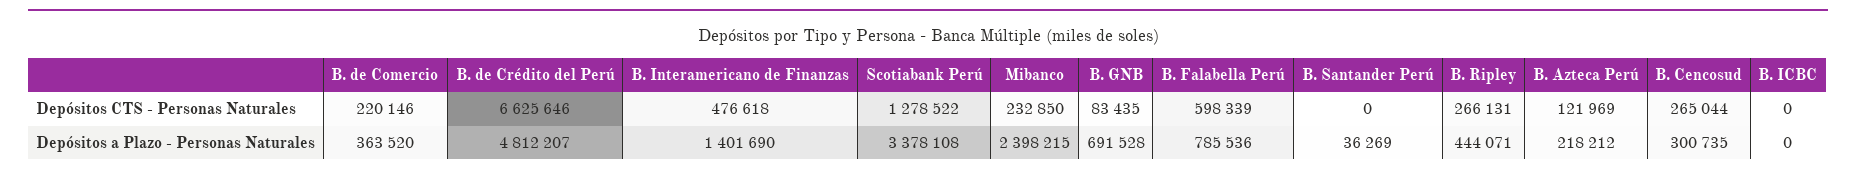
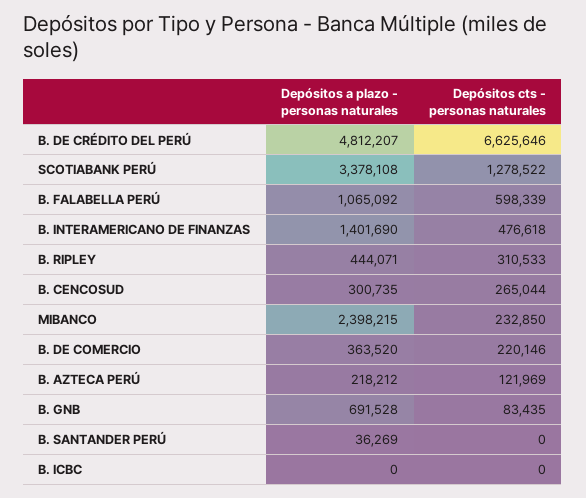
B. Ripley, Depósitos CTS - Personas Naturales: 266131 -> 310533
B. Falabella Perú, Depósitos a Plazo - Personas Naturales: 785536 -> 1065092

